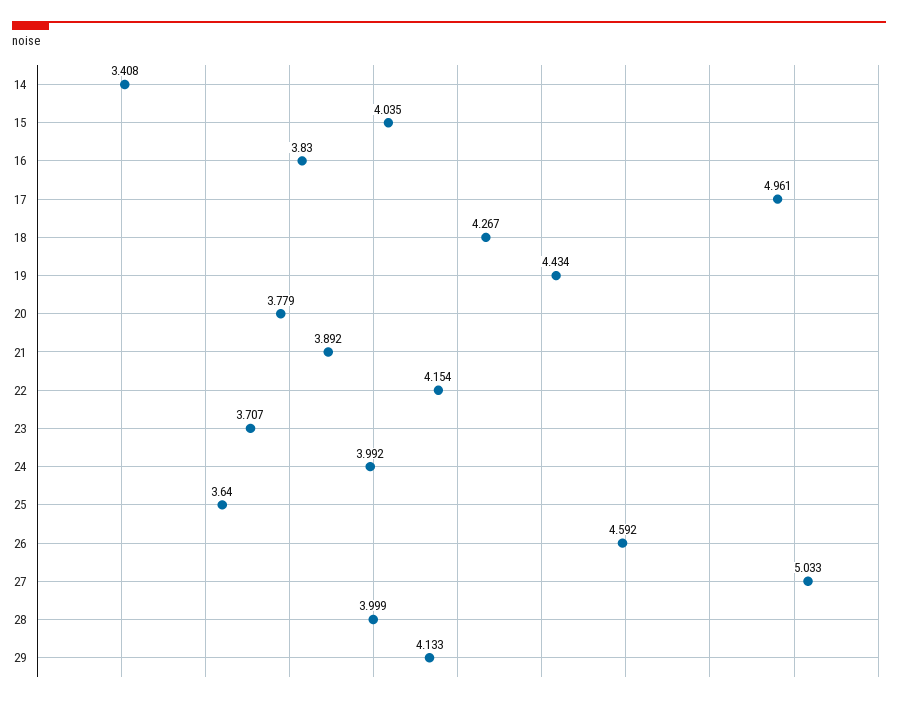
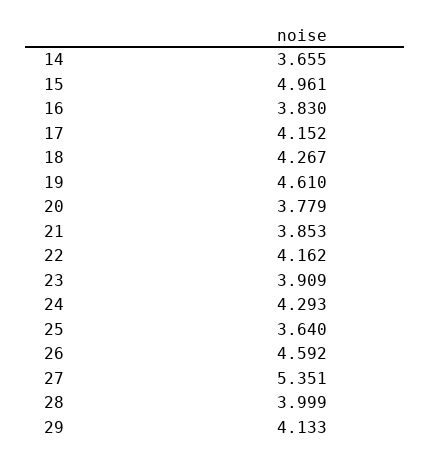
14: 3.408 -> 3.655
15: 4.035 -> 4.961
17: 4.961 -> 4.152
19: 4.434 -> 4.61
21: 3.892 -> 3.853
22: 4.154 -> 4.162
23: 3.707 -> 3.909
24: 3.992 -> 4.293
27: 5.033 -> 5.351

